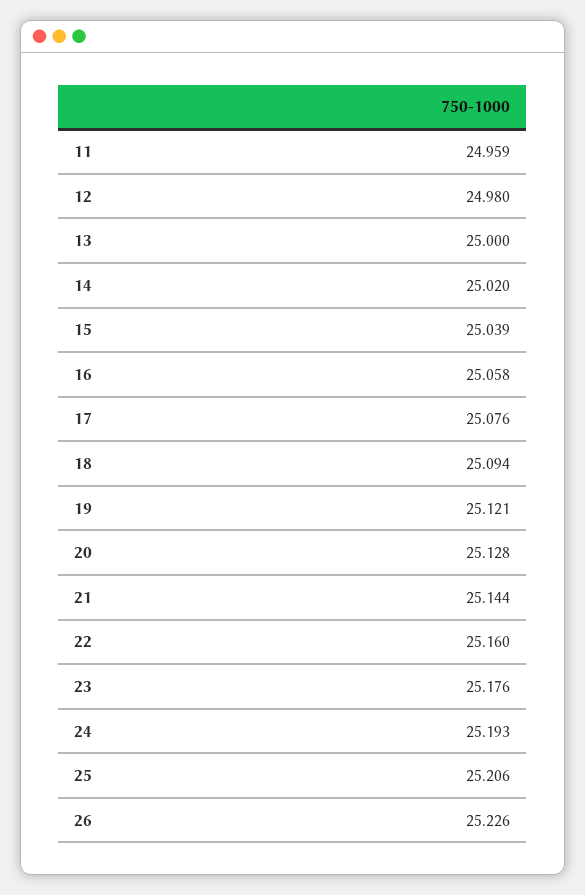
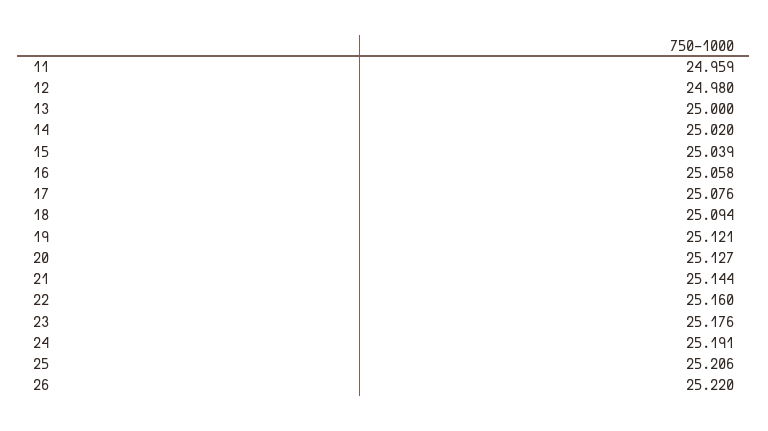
20: 25.128 -> 25.127
24: 25.193 -> 25.191
26: 25.226 -> 25.22

